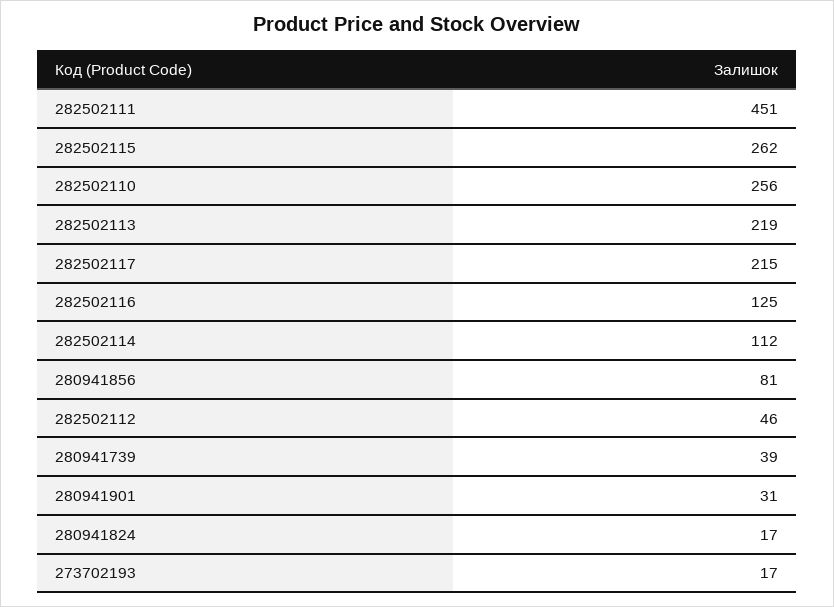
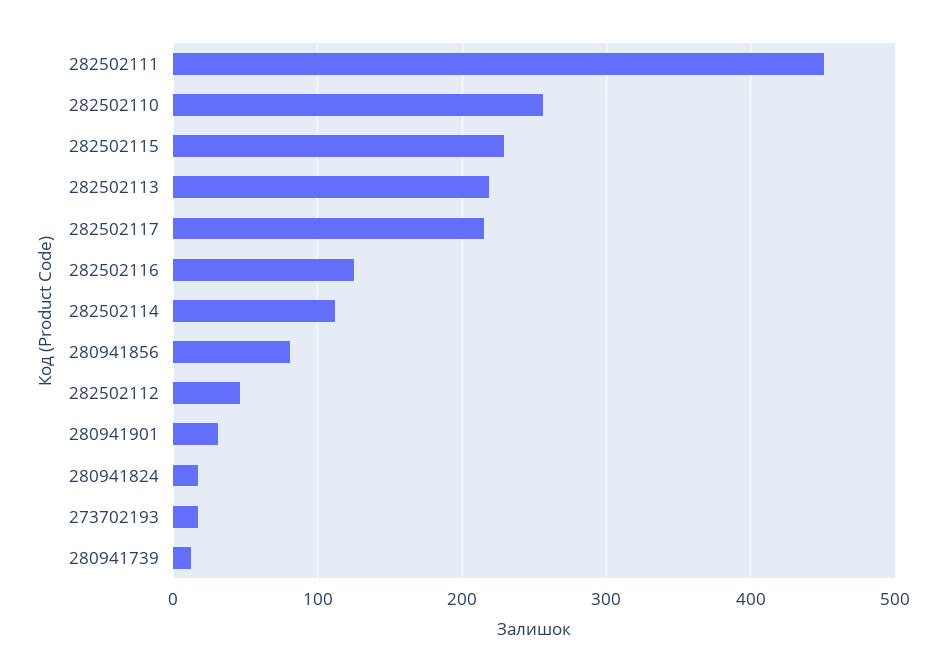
282502115: 262 -> 230
280941739: 39 -> 10

